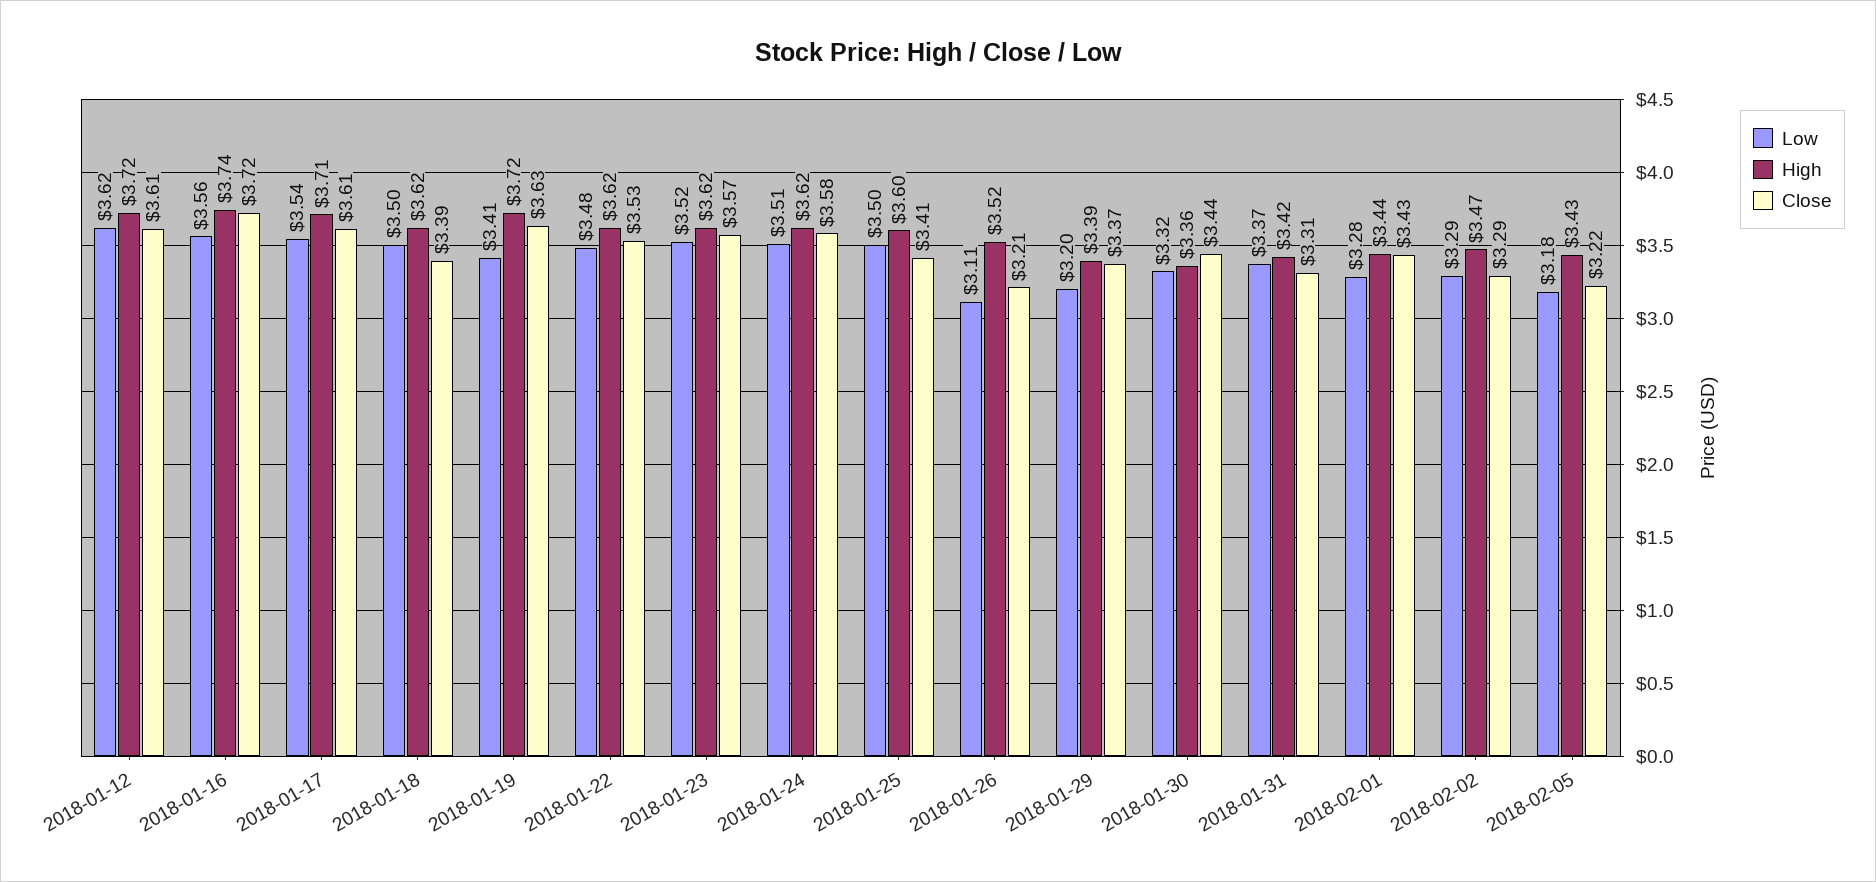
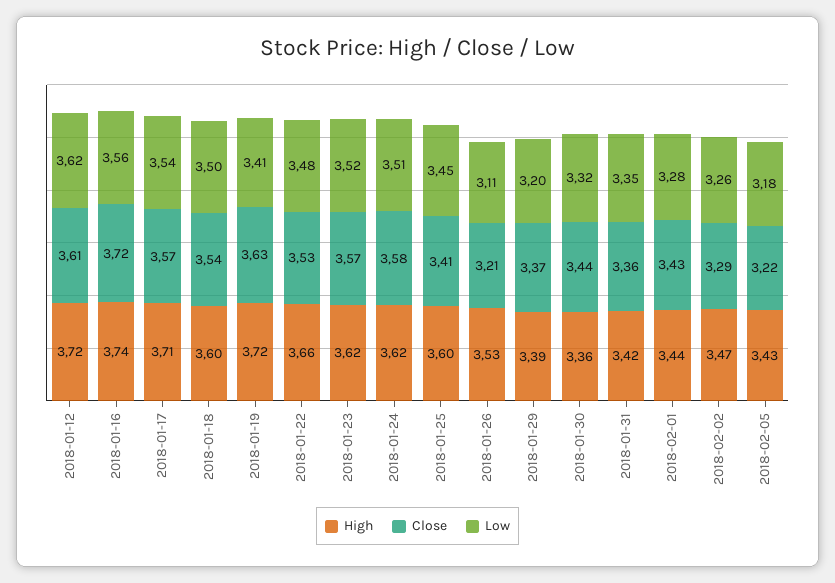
Close, 2018-01-17: 3.61 -> 3.57
High, 2018-01-18: 3.62 -> 3.6
Close, 2018-01-18: 3.39 -> 3.54
High, 2018-01-22: 3.62 -> 3.66
Low, 2018-01-25: 3.5 -> 3.45
High, 2018-01-26: 3.52 -> 3.53
Low, 2018-01-31: 3.37 -> 3.35
Close, 2018-01-31: 3.31 -> 3.36
Low, 2018-02-02: 3.29 -> 3.26

